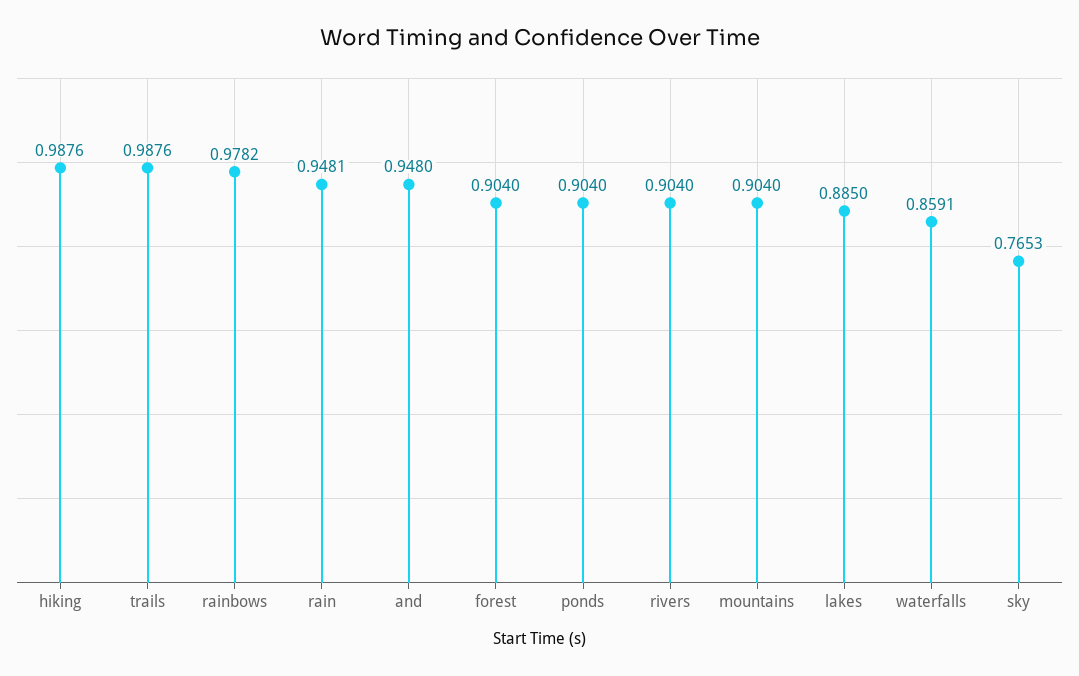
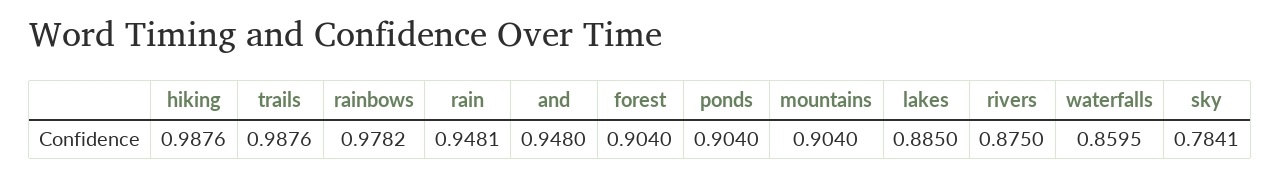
rivers: 0.904 -> 0.875
waterfalls: 0.8591 -> 0.8595
sky: 0.7653 -> 0.7841

